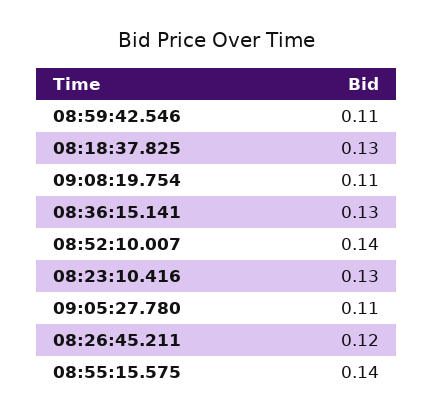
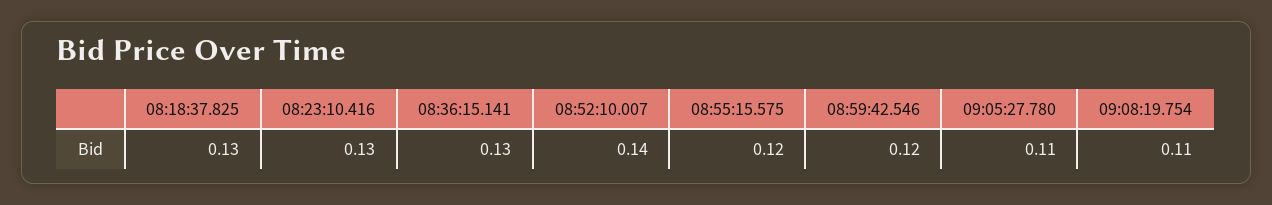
08:59:42.546: 0.11 -> 0.12
08:26:45.211: 0.12 -> none
08:55:15.575: 0.14 -> 0.12

